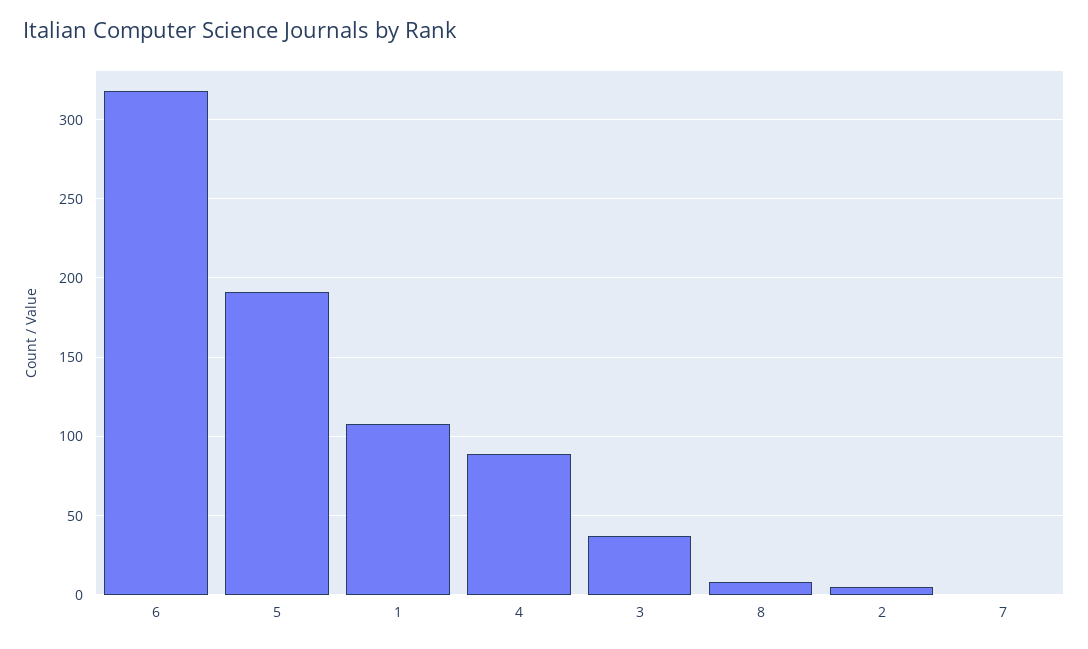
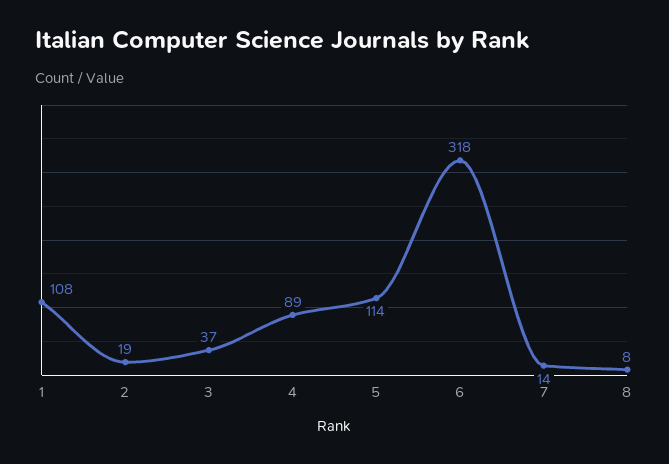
5: 190 -> 114
2: 5 -> 19
7: 0 -> 14

